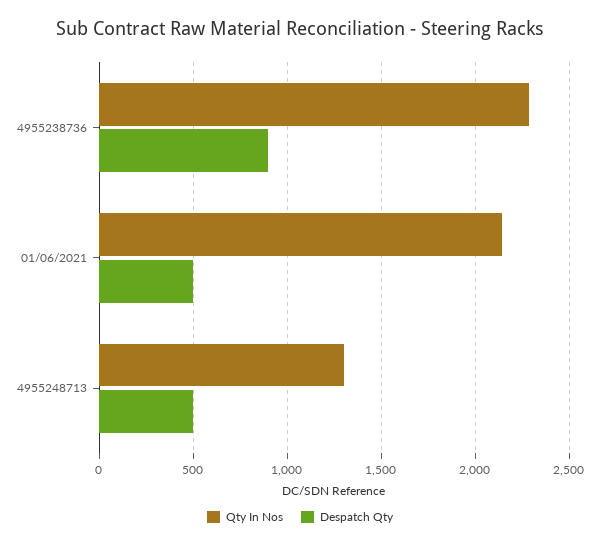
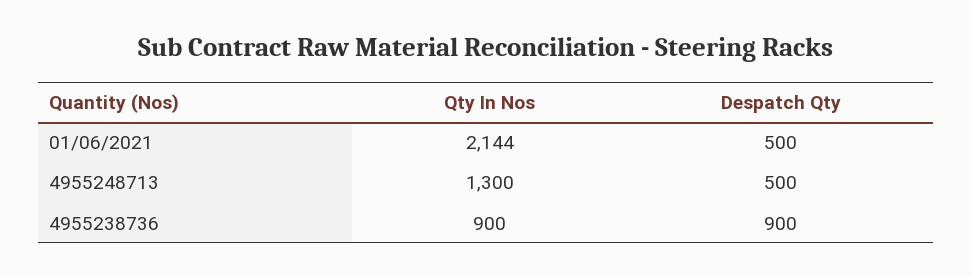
Qty In Nos, 4955238736: 2300 -> 900

